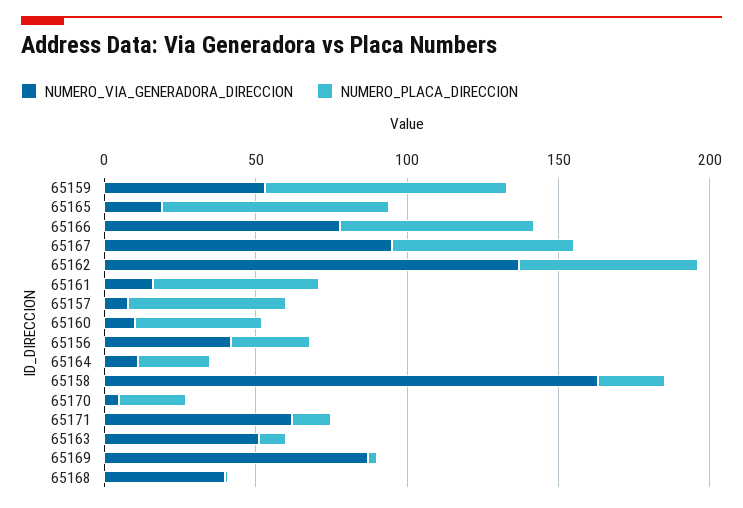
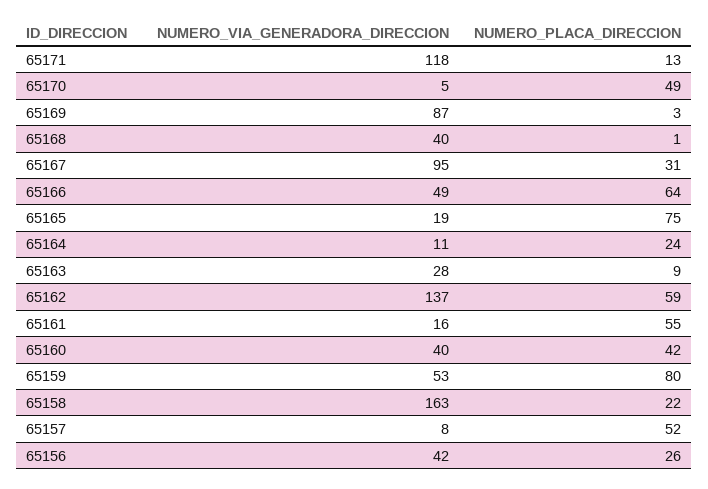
NUMERO_VIA_GENERADORA_DIRECCION, 65166: 80 -> 49
NUMERO_PLACA_DIRECCION, 65167: 60 -> 31
NUMERO_VIA_GENERADORA_DIRECCION, 65160: 10 -> 40
NUMERO_PLACA_DIRECCION, 65170: 20 -> 49
NUMERO_VIA_GENERADORA_DIRECCION, 65171: 60 -> 118
NUMERO_VIA_GENERADORA_DIRECCION, 65163: 50 -> 28

